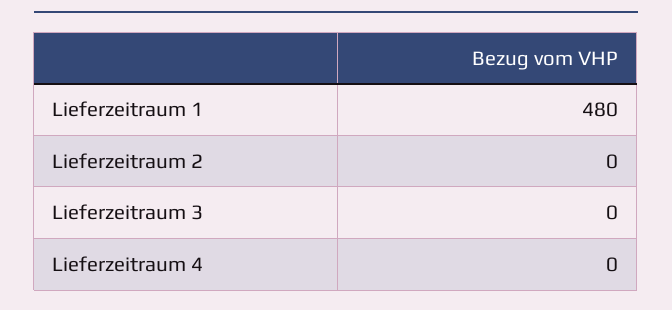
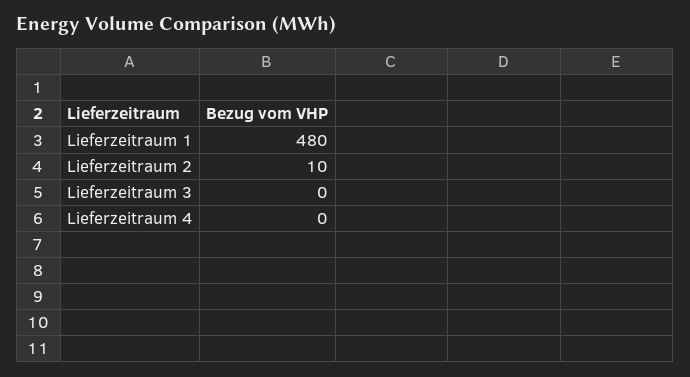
Lieferzeitraum 2: 0 -> 10

